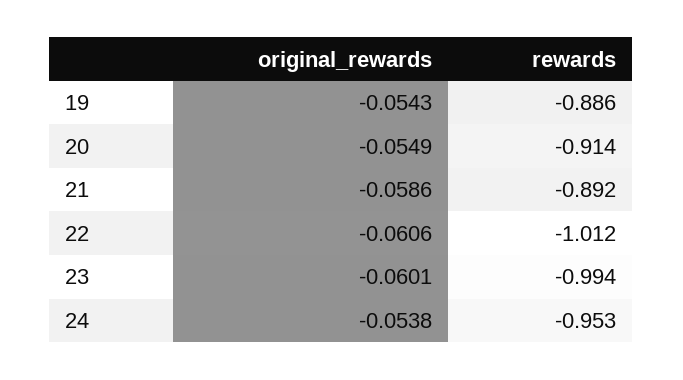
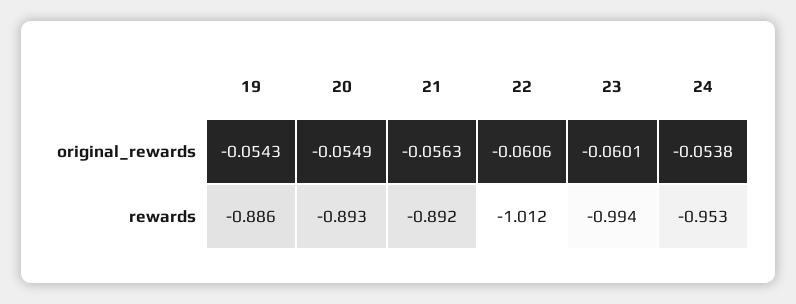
rewards, 20: -0.914 -> -0.893
original_rewards, 21: -0.0586 -> -0.0563

